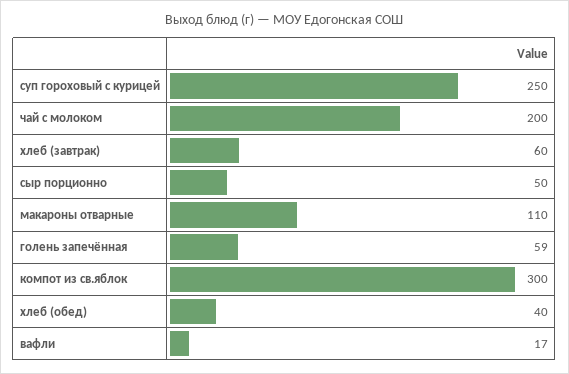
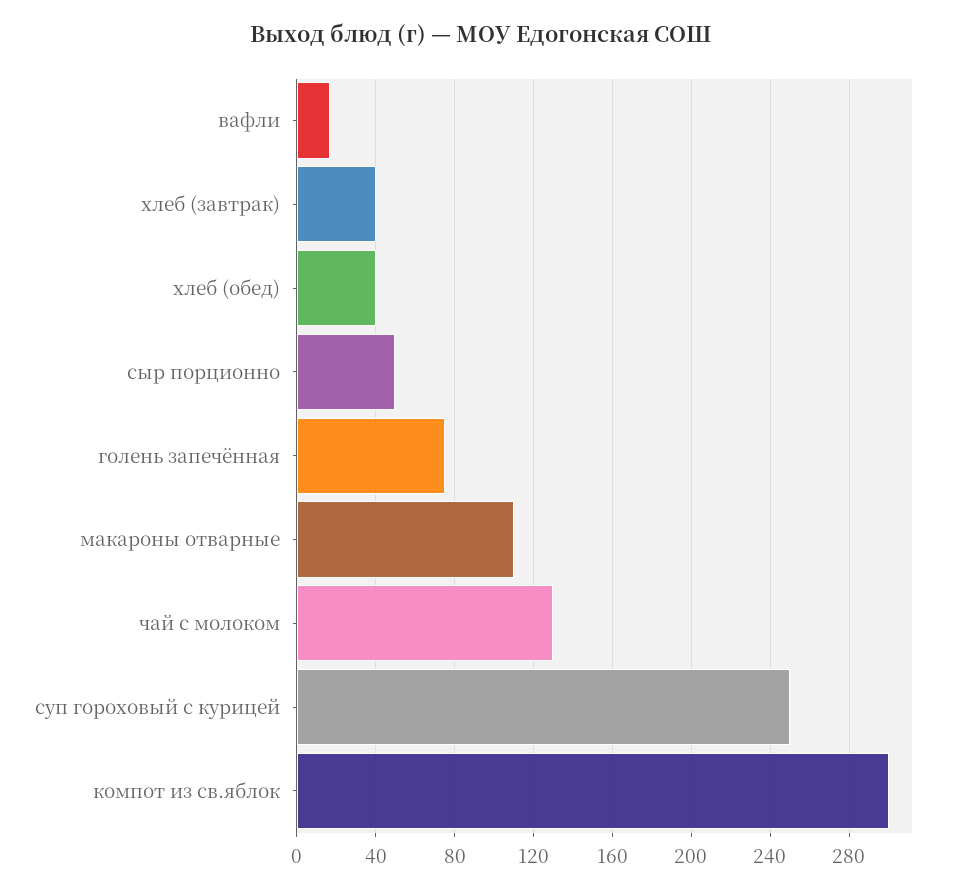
чай с молоком: 200 -> 130
хлеб (завтрак): 60 -> 40
голень запечённая: 59 -> 75

